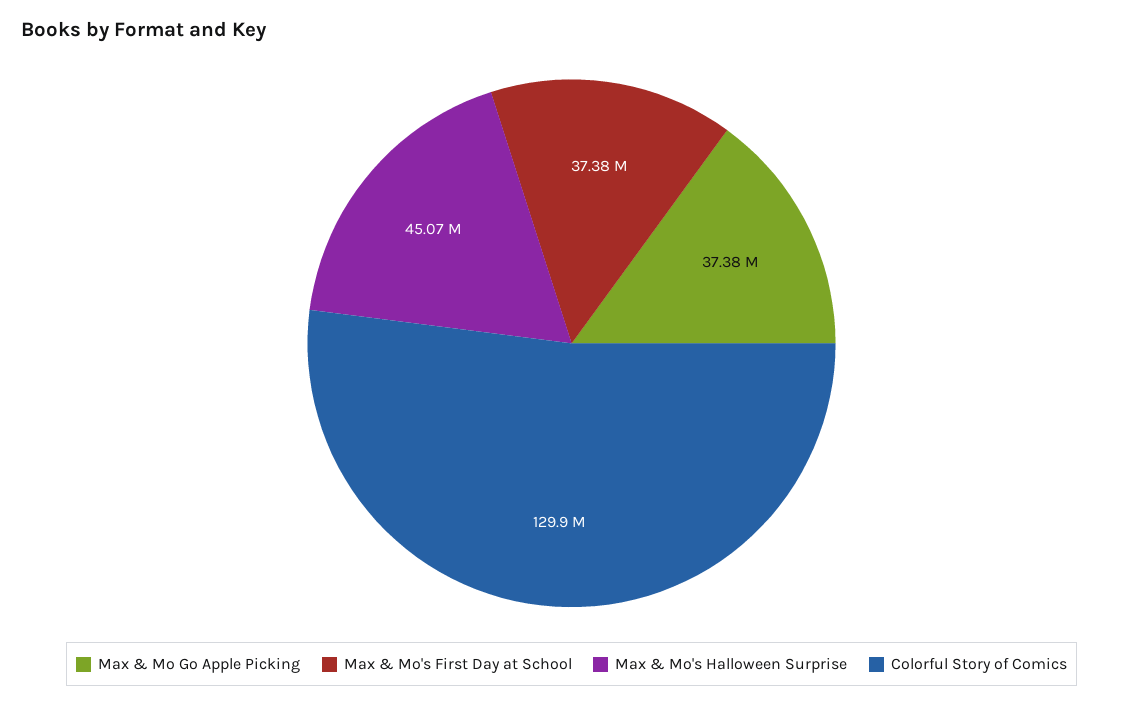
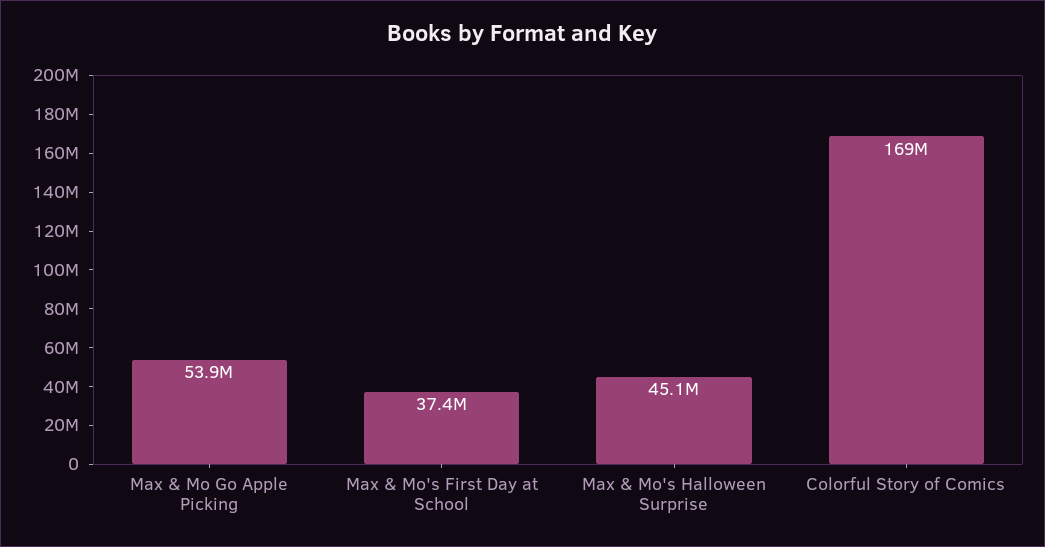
Max & Mo Go Apple Picking: 37380000 -> 53900000
Colorful Story of Comics: 129900000 -> 169000000

